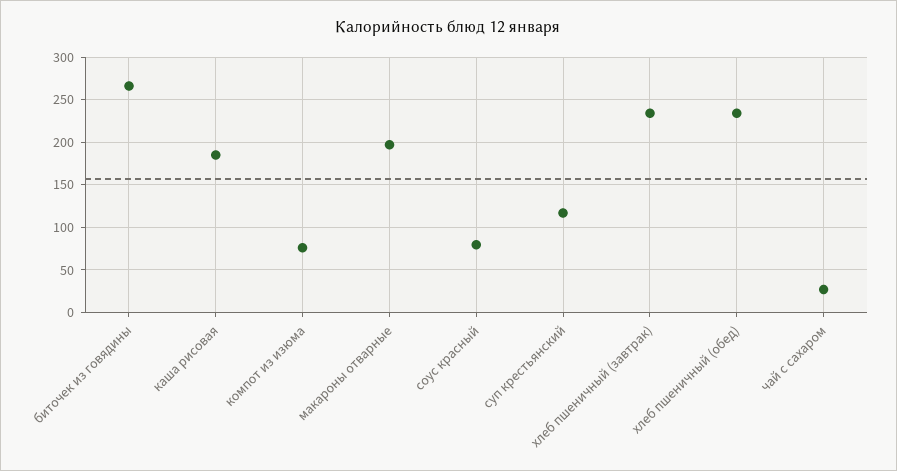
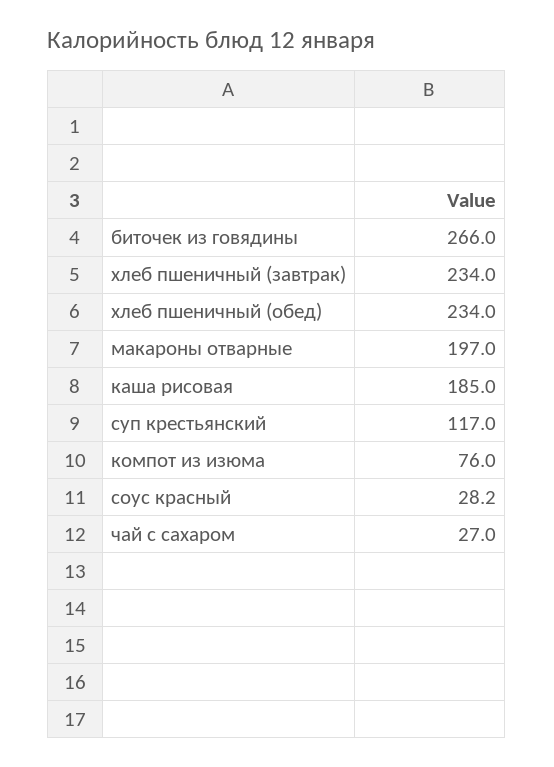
соус красный: 80 -> 28.2

